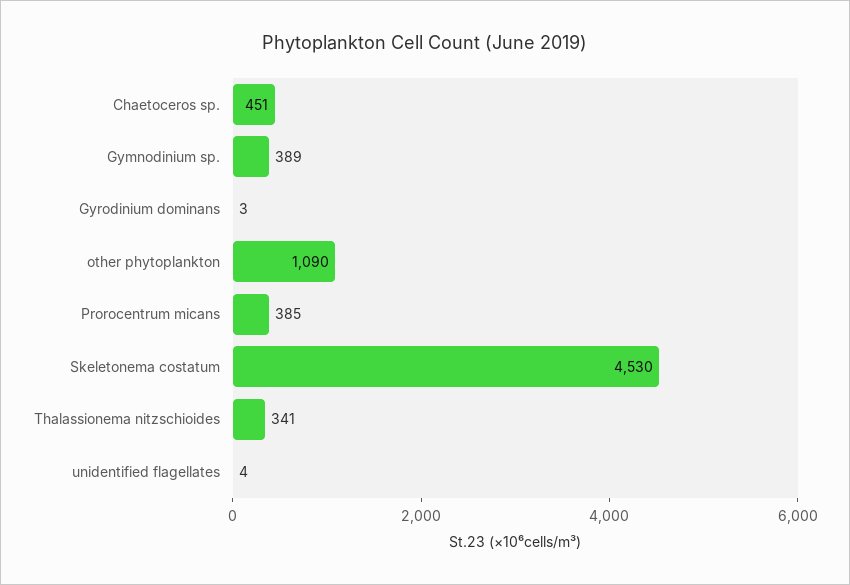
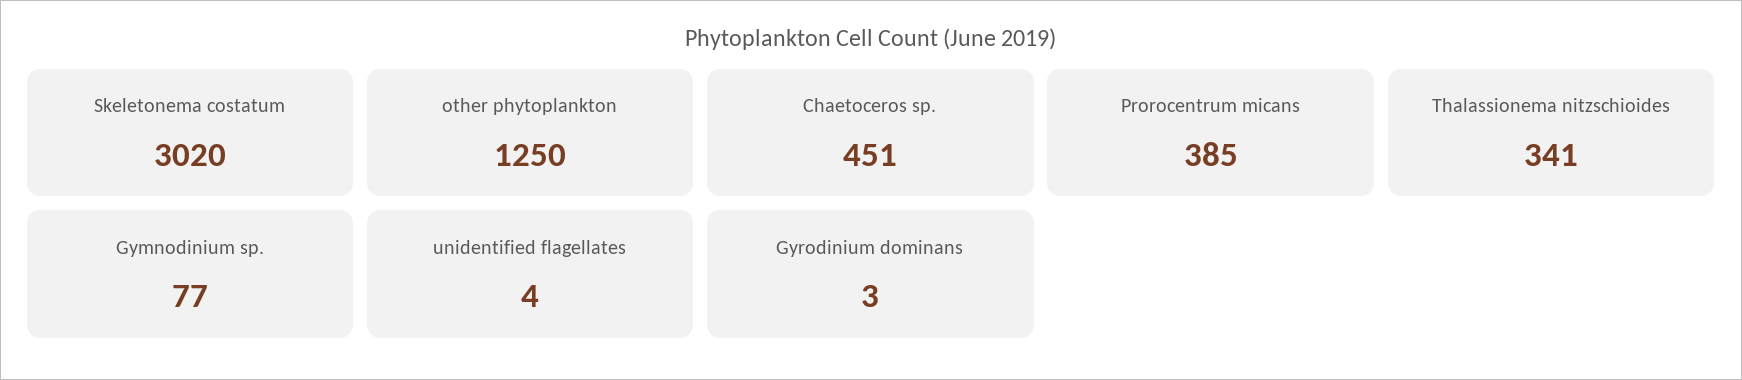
Gymnodinium sp.: 389 -> 77
other phytoplankton: 1090 -> 1250
Skeletonema costatum: 4530 -> 3020

